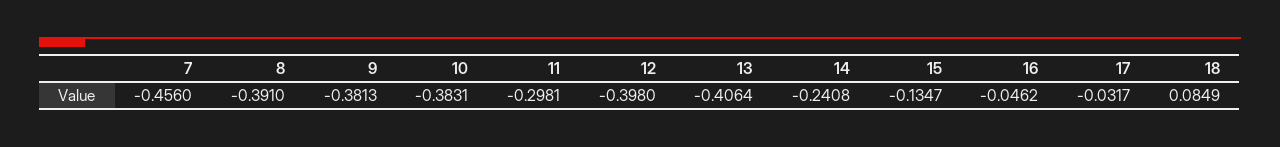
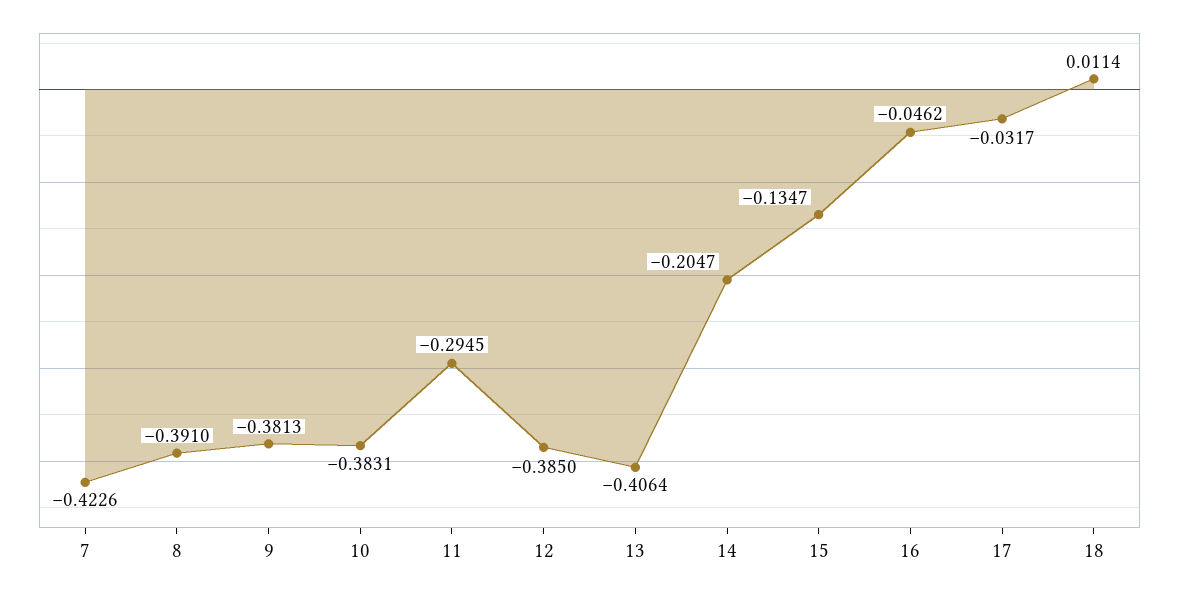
7: -0.456 -> -0.4226
11: -0.2981 -> -0.2945
12: -0.398 -> -0.385
14: -0.2408 -> -0.2047
18: 0.0849 -> 0.0114

